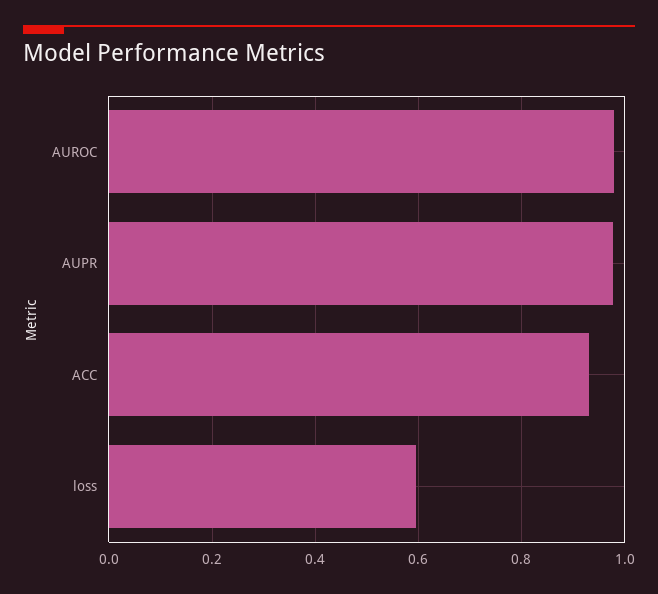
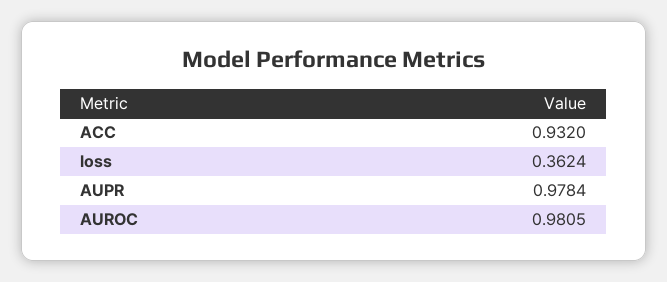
loss: 0.6 -> 0.3624

